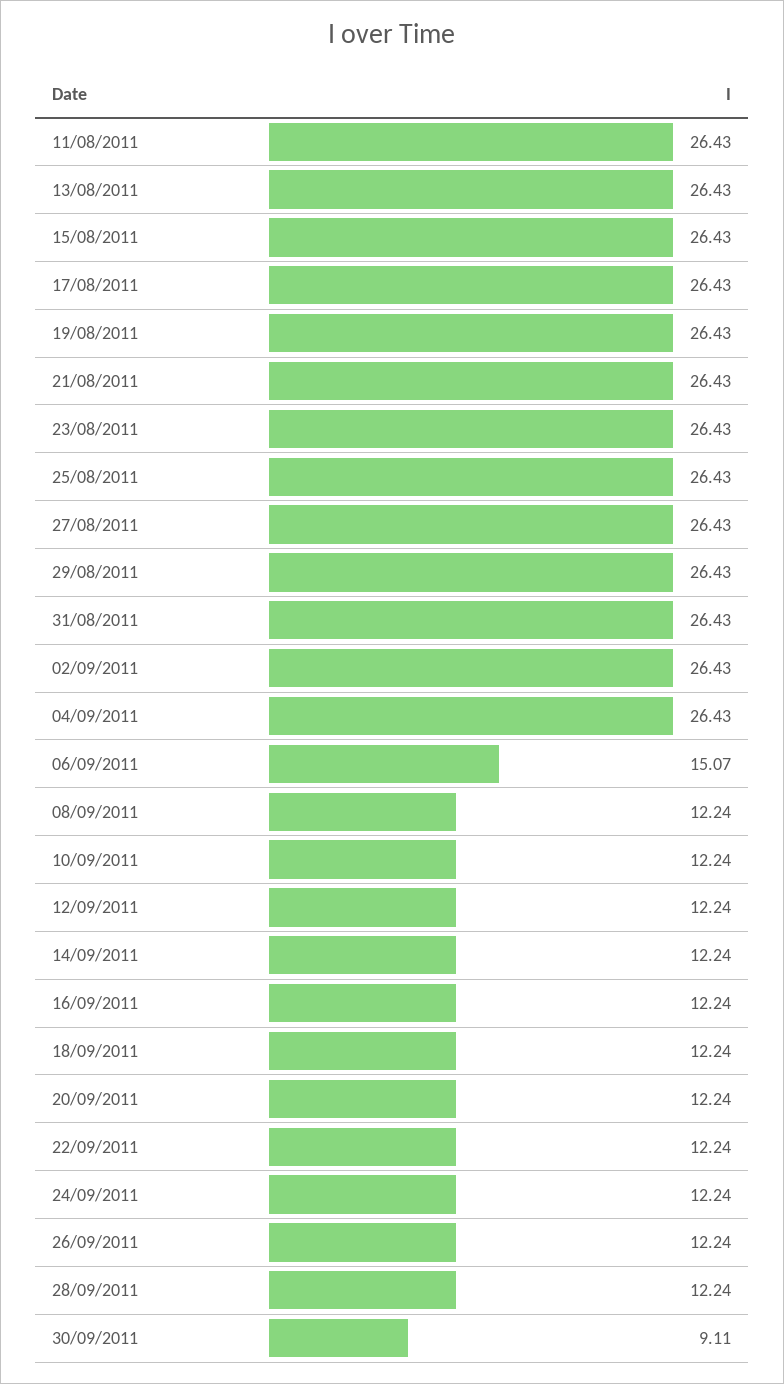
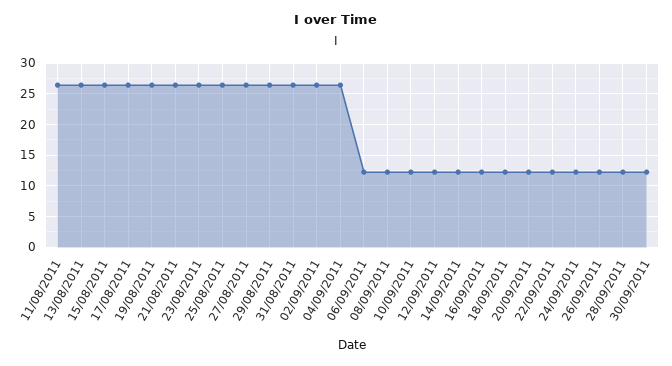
06/09/2011: 15.07 -> 12
30/09/2011: 9.11 -> 12

